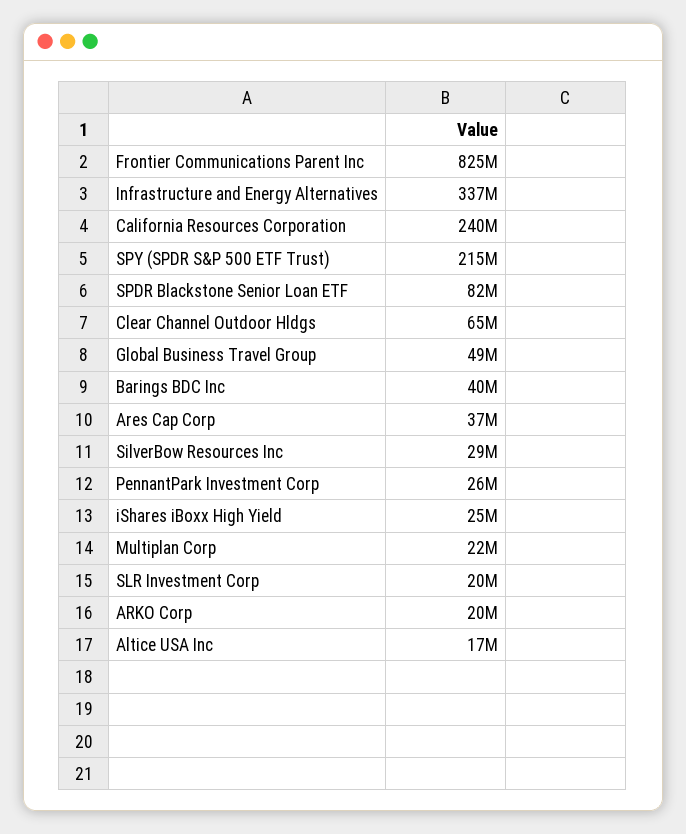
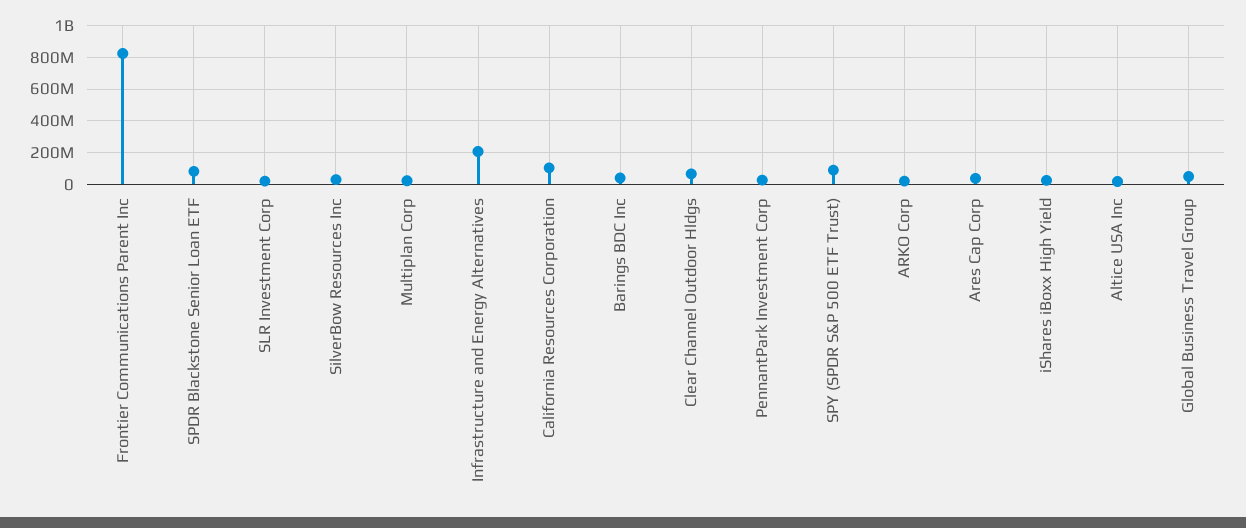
Infrastructure and Energy Alternatives: 337000000 -> 200000000
California Resources Corporation: 240000000 -> 100000000
SPY (SPDR S&P 500 ETF Trust): 215000000 -> 100000000

